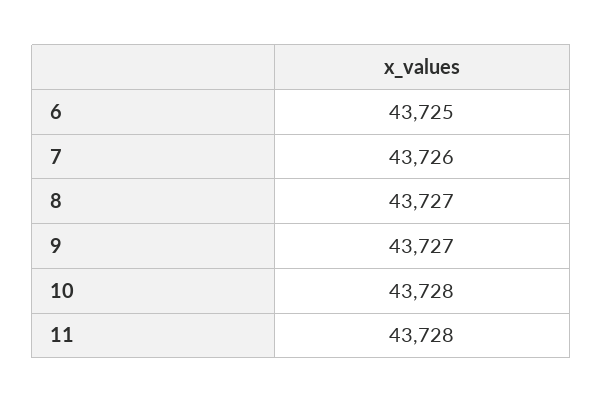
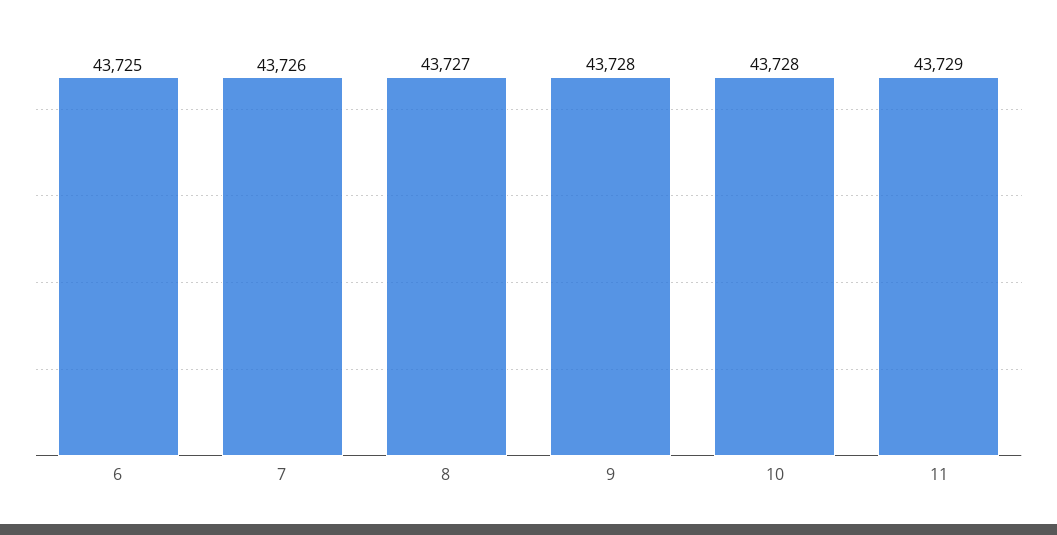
9: 43727 -> 43728
11: 43728 -> 43729

